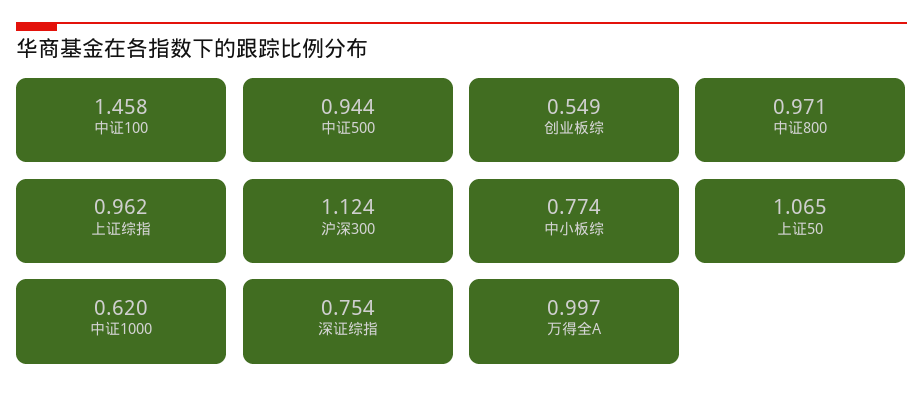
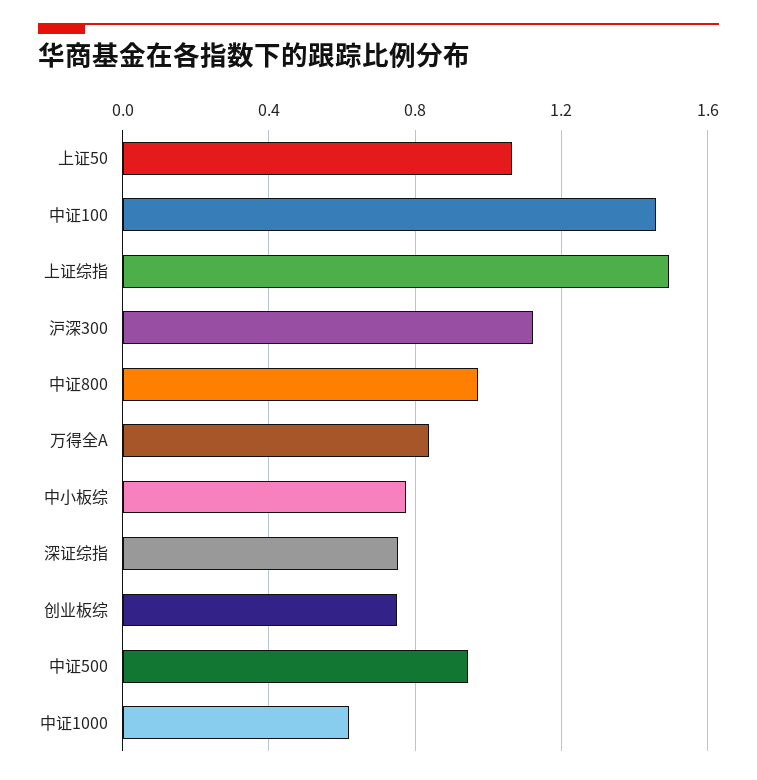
创业板综: 0.549 -> 0.75
上证综指: 0.962 -> 1.5
万得全A: 0.997 -> 0.85

